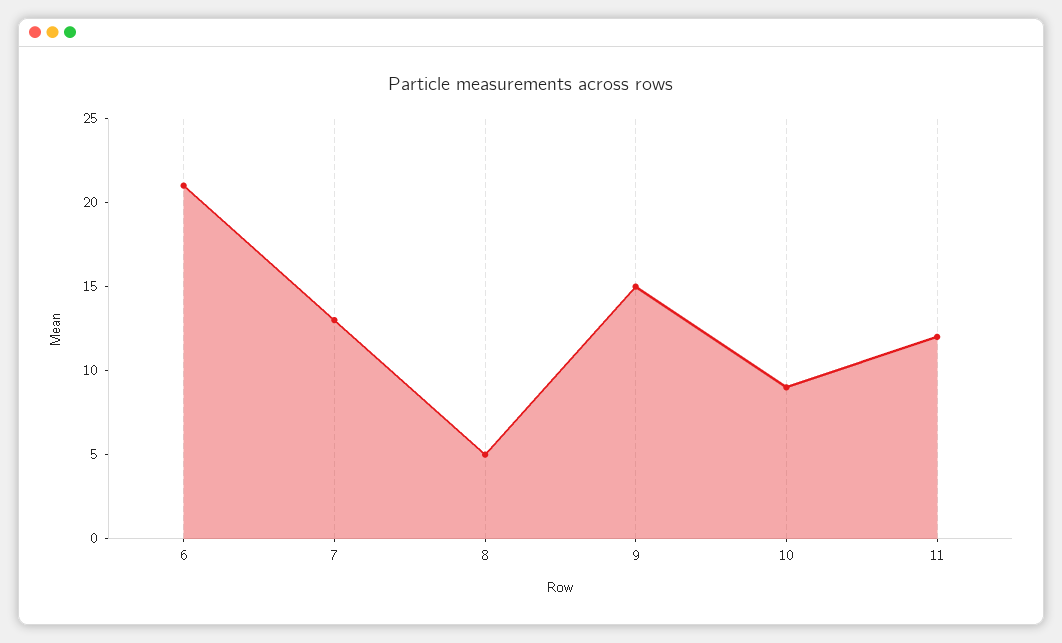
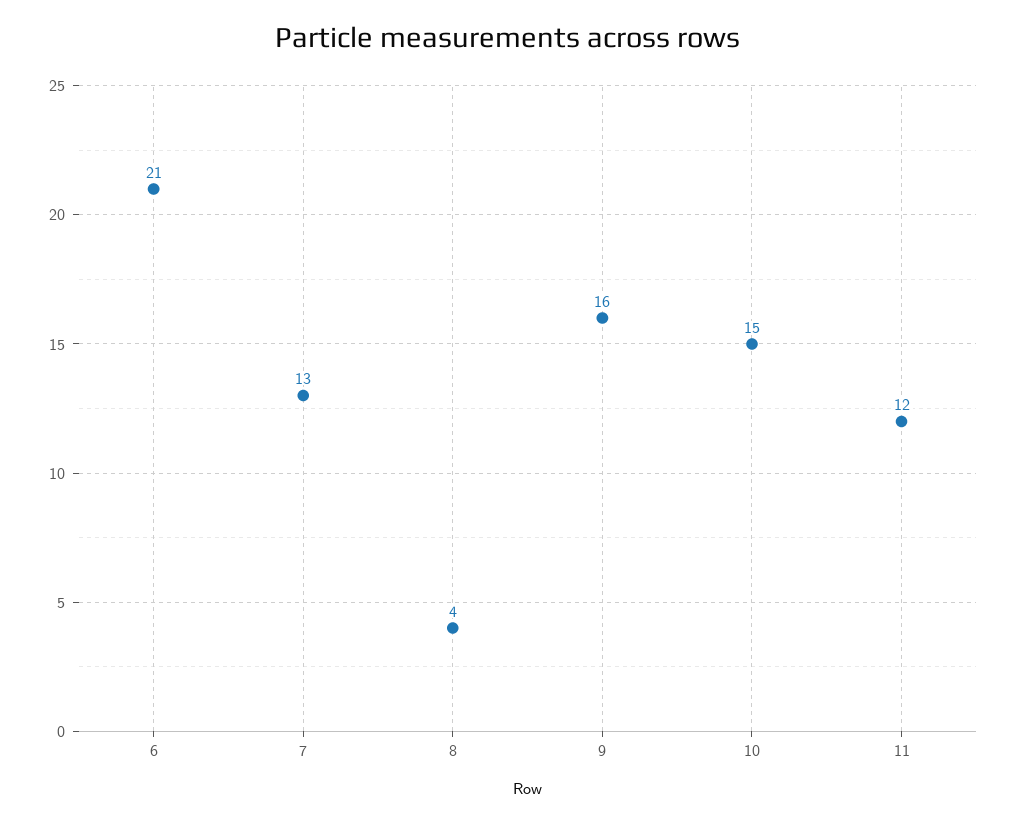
8: 5 -> 4
9: 15 -> 16
10: 9 -> 15

